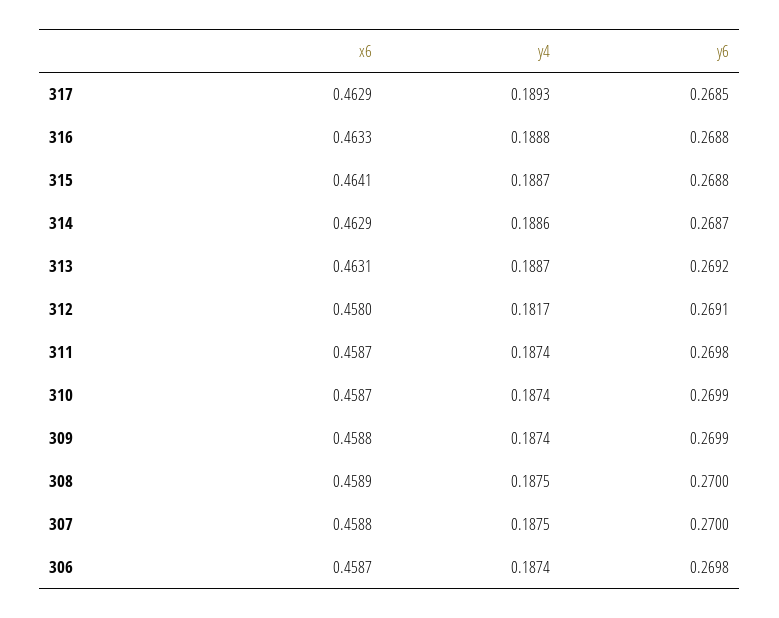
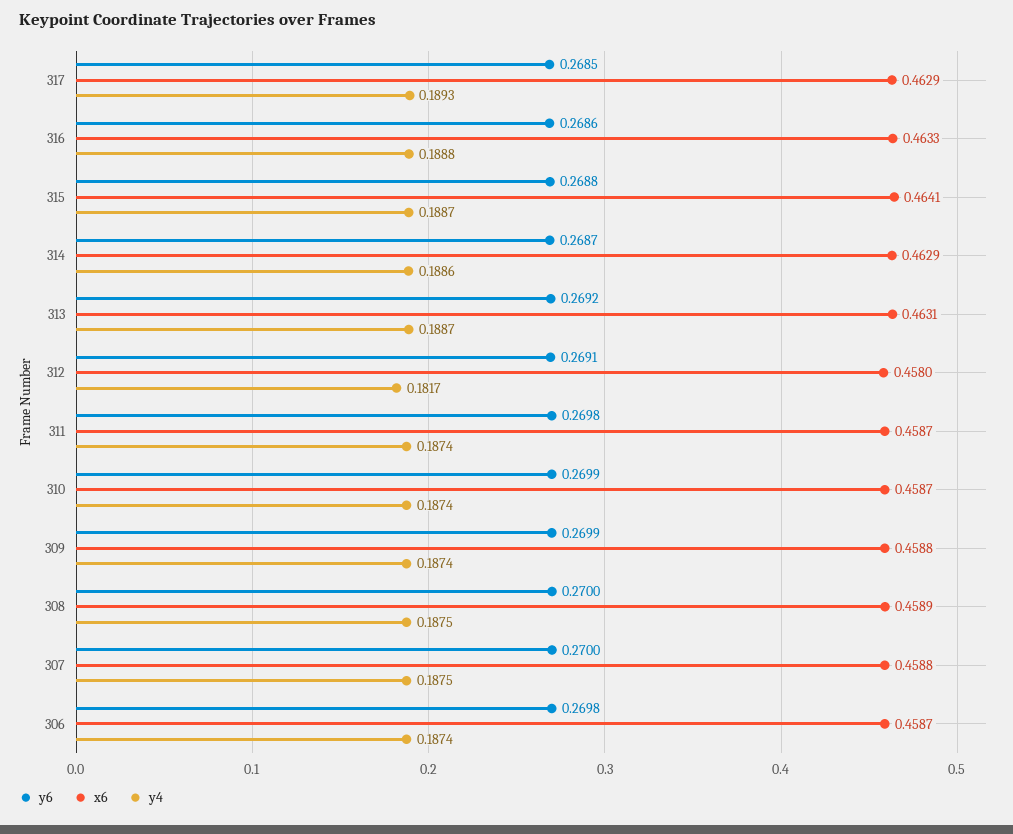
y6, 316: 0.2688 -> 0.2686

